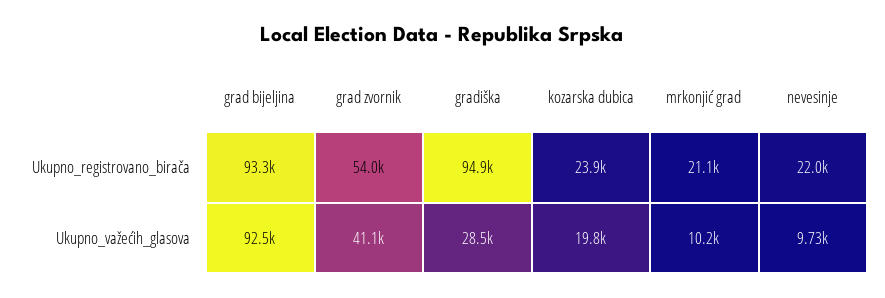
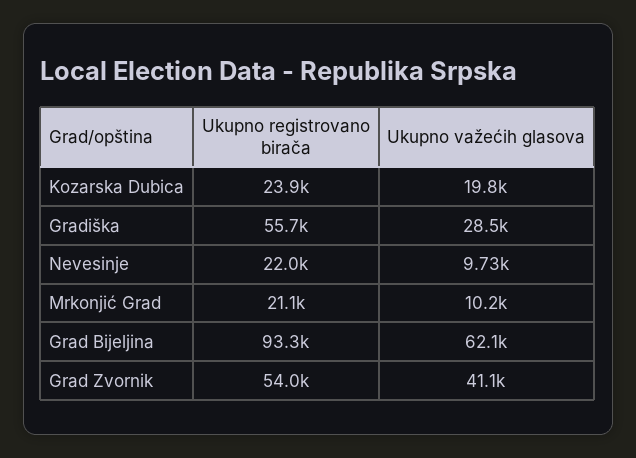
gradiška, Ukupno_registrovano_birača: 94900 -> 55700
grad bijeljina, Ukupno_važećih_glasova: 92500 -> 62100

